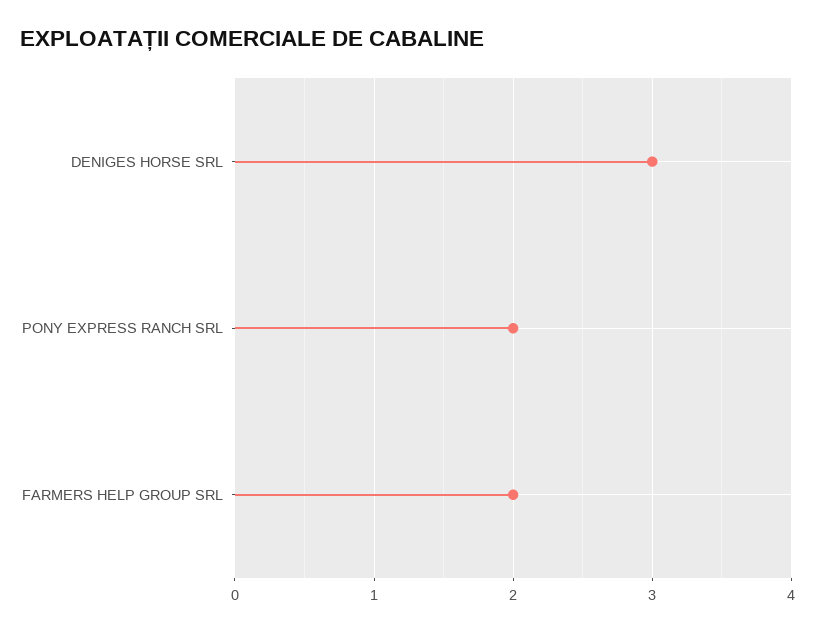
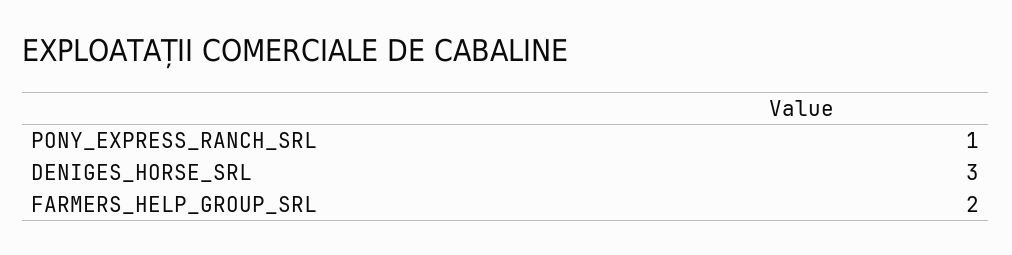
PONY EXPRESS RANCH SRL: 2 -> 1

